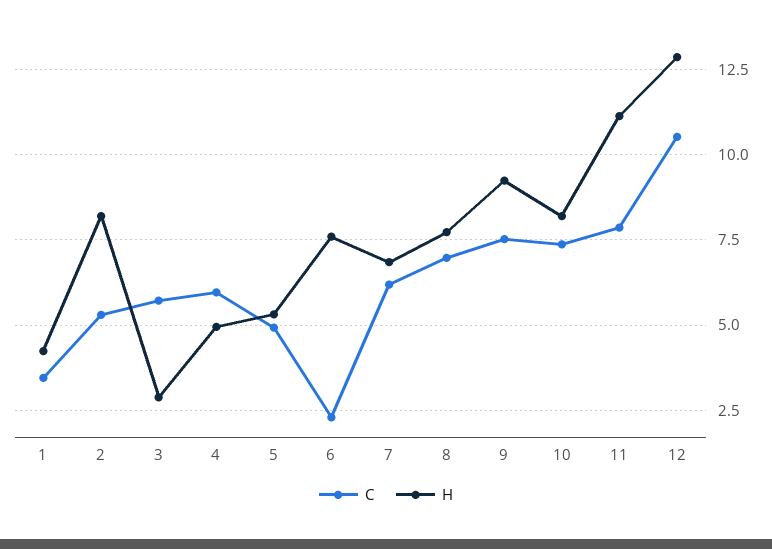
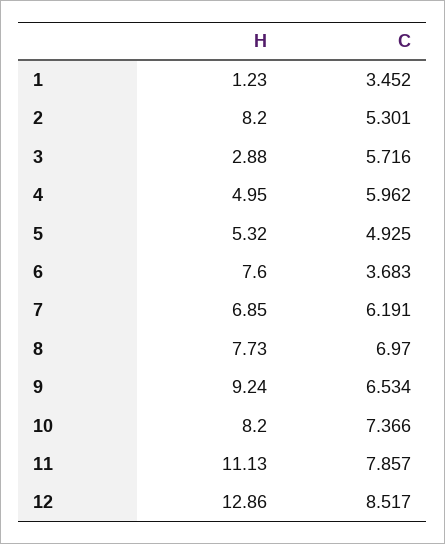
H, 1: 4.25 -> 1.23
C, 6: 2.25 -> 3.683
C, 9: 7.5 -> 6.534
C, 12: 10.5 -> 8.517

